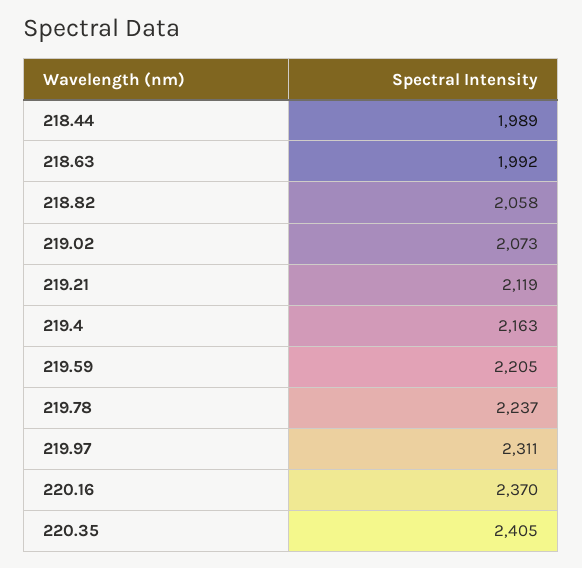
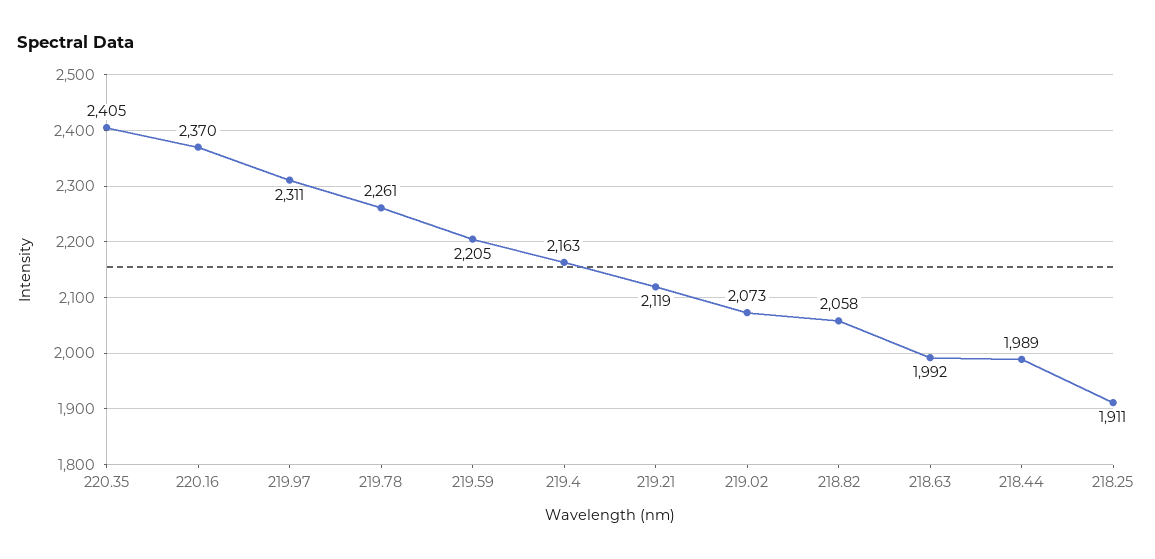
219.78: 2237 -> 2261
218.25: none -> 1911

